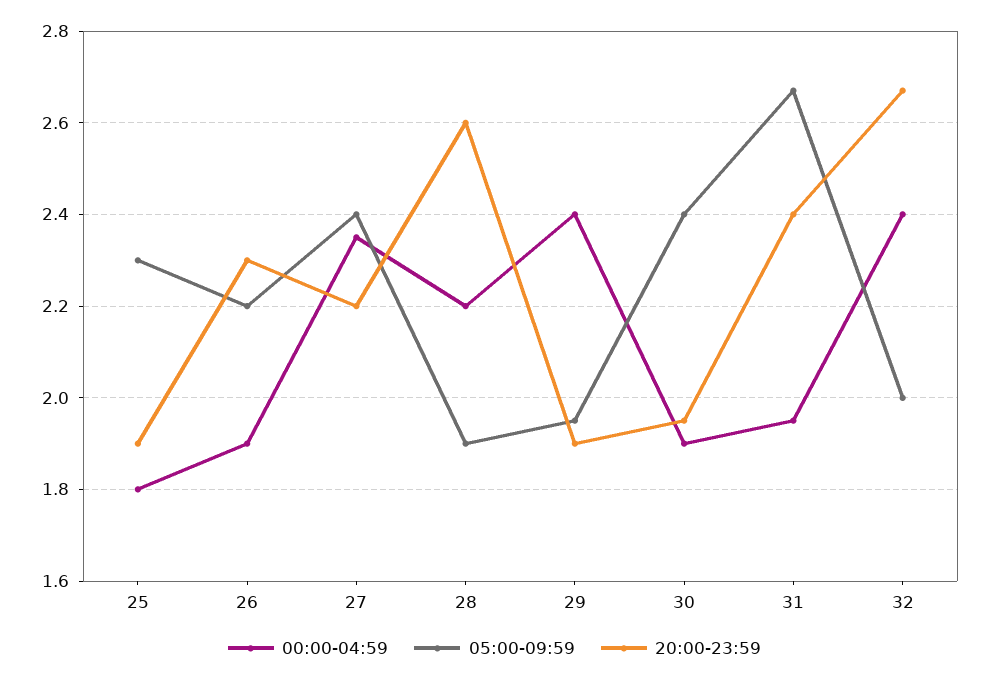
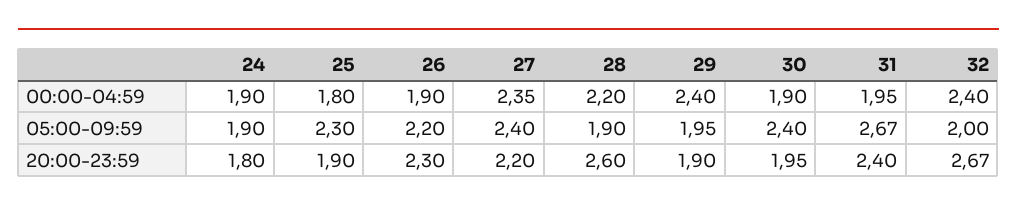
00:00-04:59, 24: none -> 1.9
05:00-09:59, 24: none -> 1.9
20:00-23:59, 24: none -> 1.8

